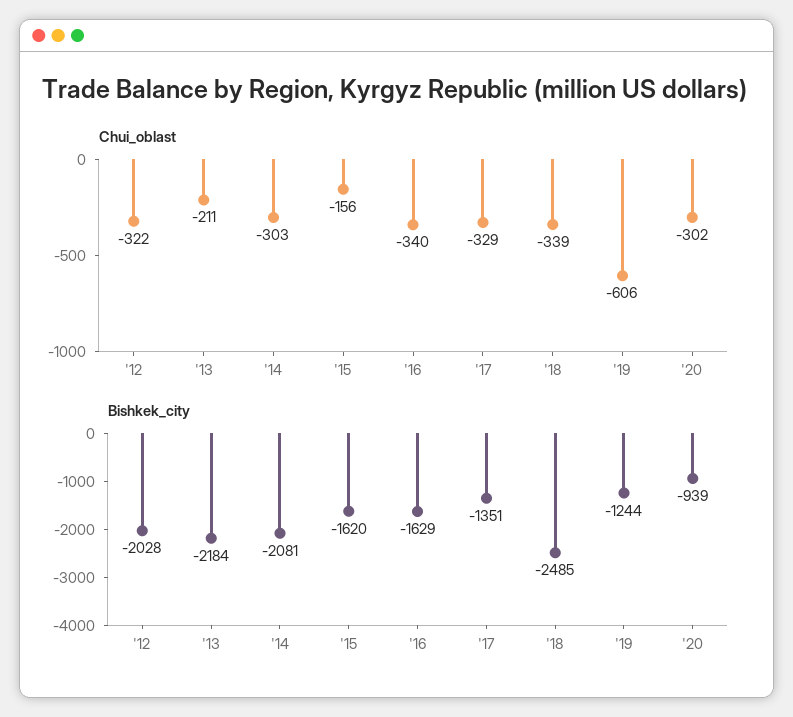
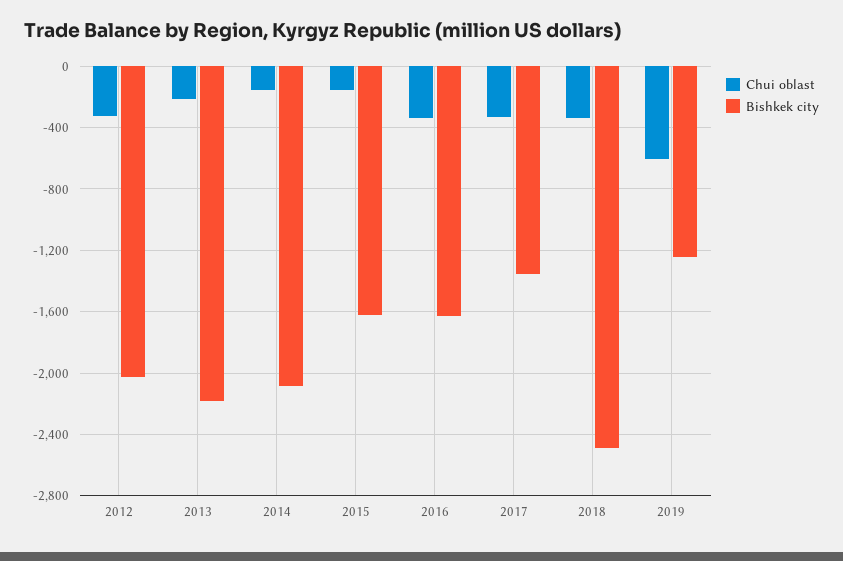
Chui_oblast, '14: -303 -> -150
Chui_oblast, '20: -302 -> none
Bishkek_city, '20: -939 -> none

